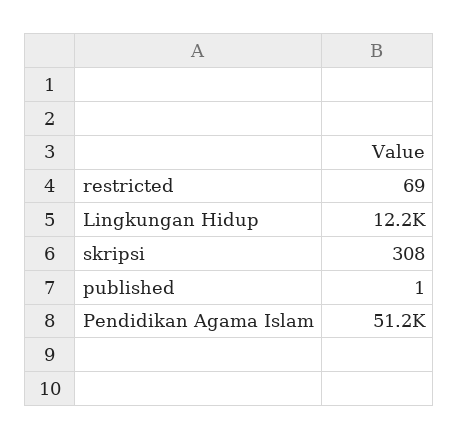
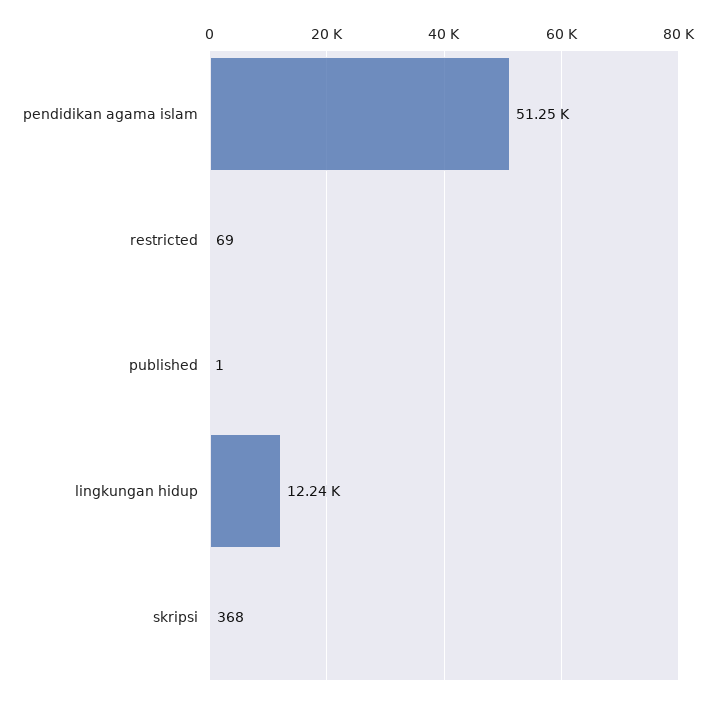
skripsi: 308 -> 368

